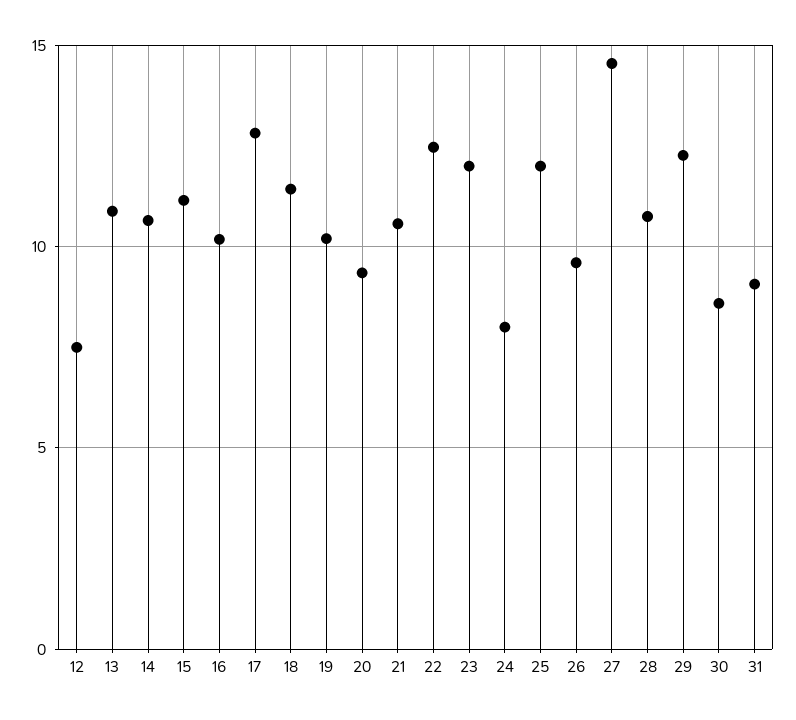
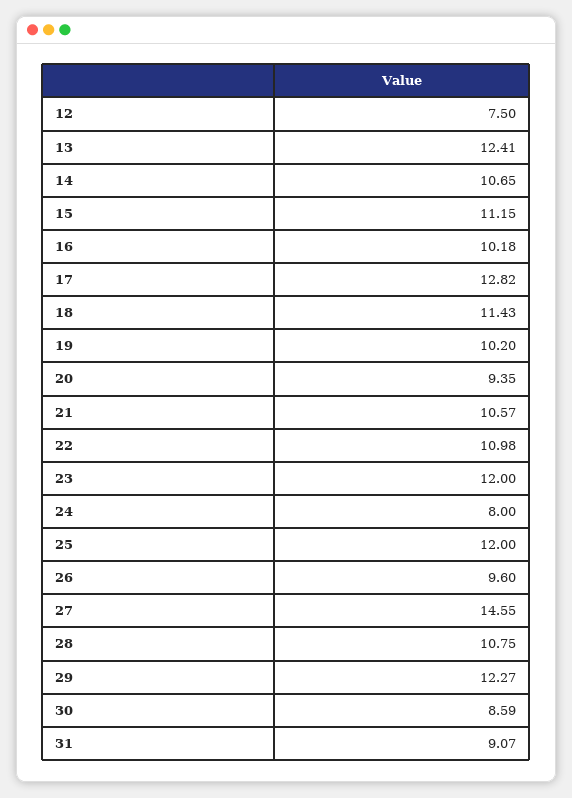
13: 11 -> 12.41
22: 12.5 -> 10.98

